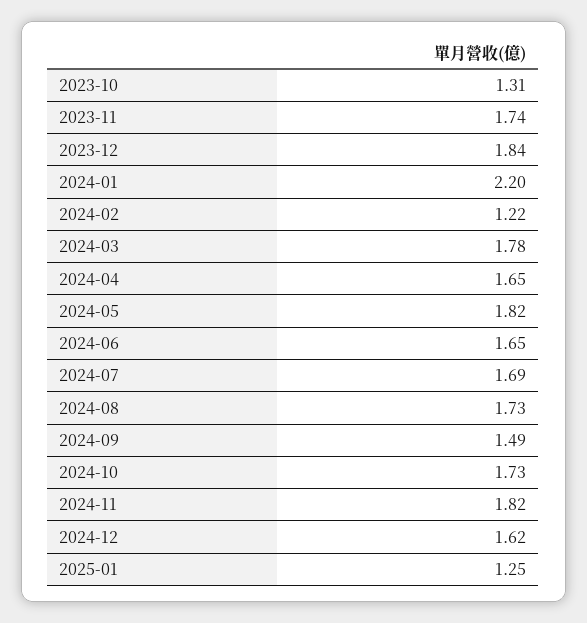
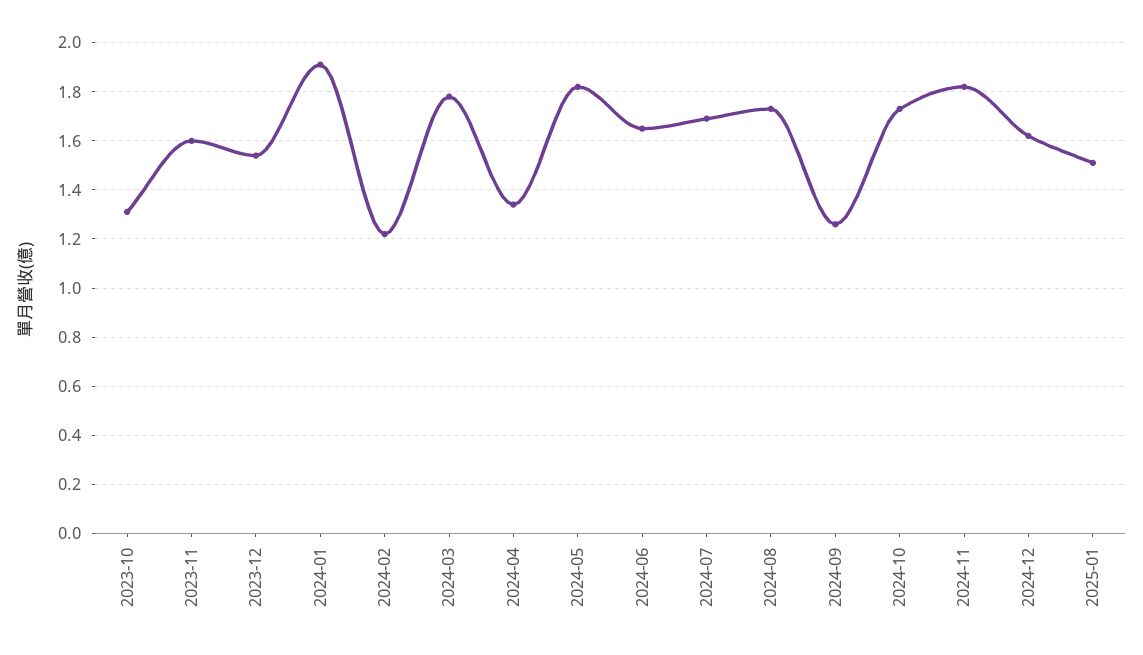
2023-11: 1.74 -> 1.6
2023-12: 1.84 -> 1.55
2024-01: 2.2 -> 1.9
2024-04: 1.65 -> 1.35
2024-09: 1.49 -> 1.25
2025-01: 1.25 -> 1.5

